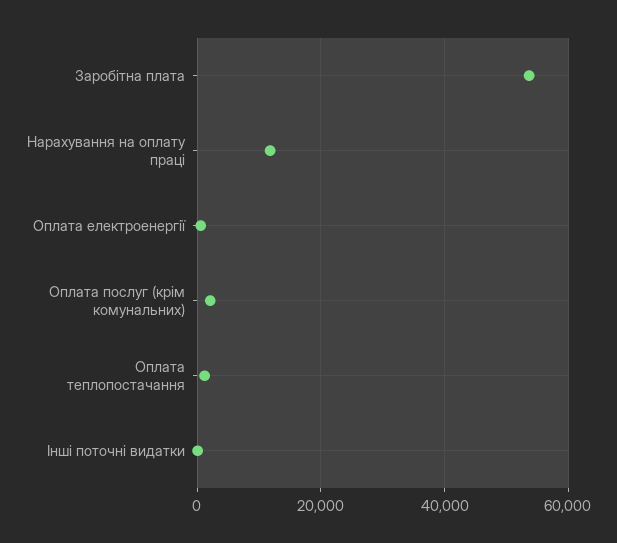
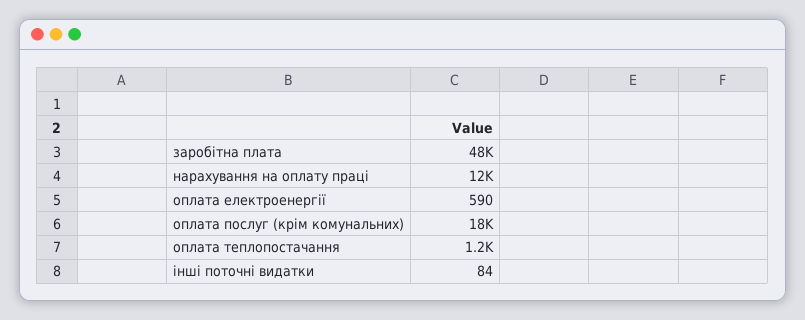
Заробітна плата: 54000 -> 48000
Оплата послуг (крім комунальних): 2000 -> 18000

